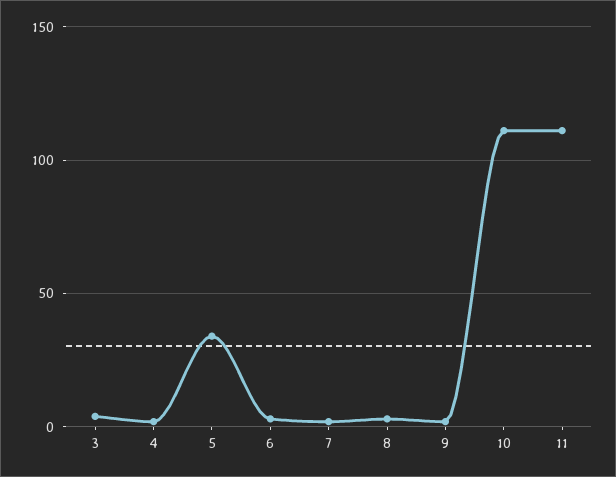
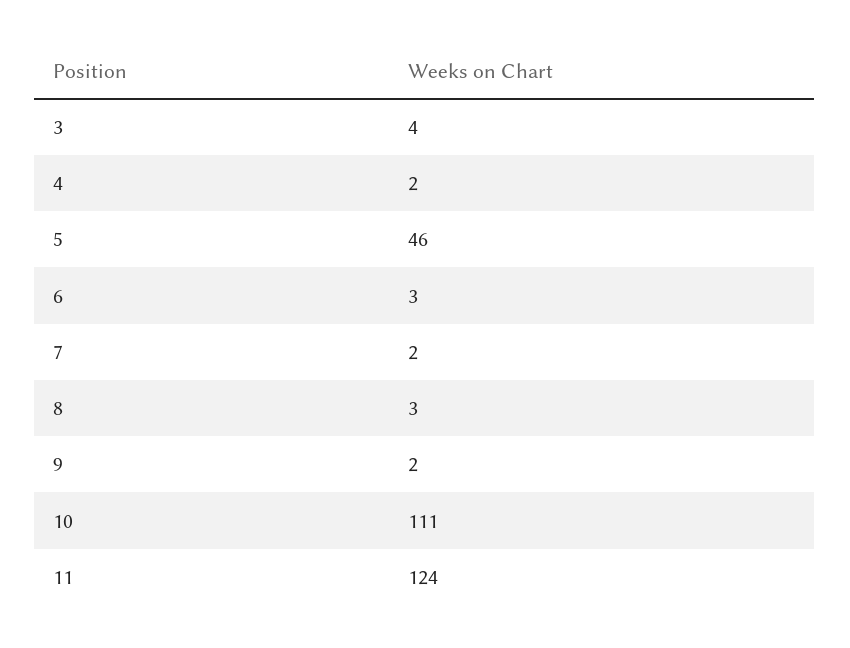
5: 35 -> 46
11: 110 -> 124

